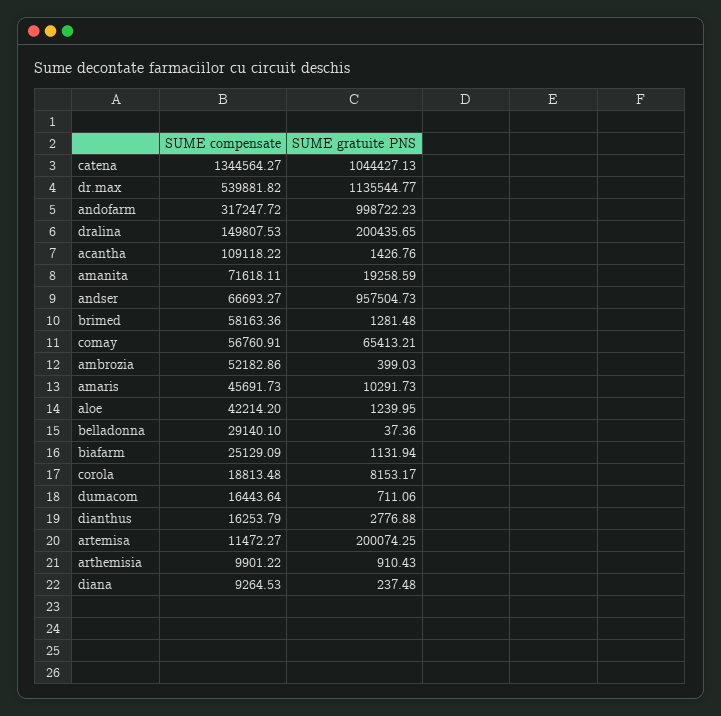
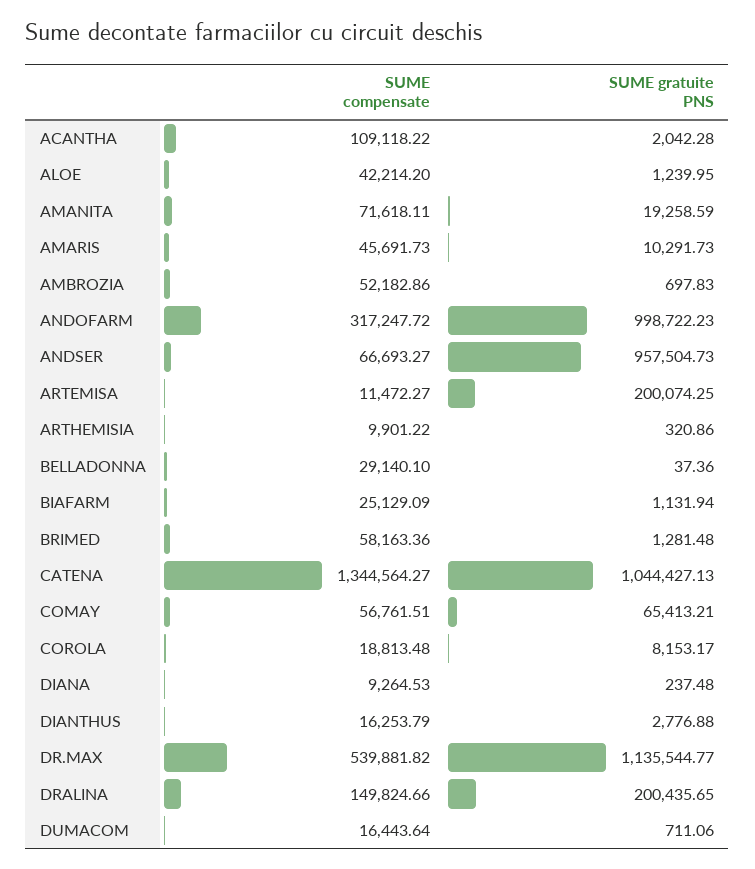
SUME compensate, dralina: 149807.53 -> 149824.66
SUME gratuite PNS, acantha: 1426.76 -> 2042.28
SUME compensate, comay: 56760.91 -> 56761.51
SUME gratuite PNS, ambrozia: 399.03 -> 697.83
SUME gratuite PNS, arthemisia: 910.43 -> 320.86

